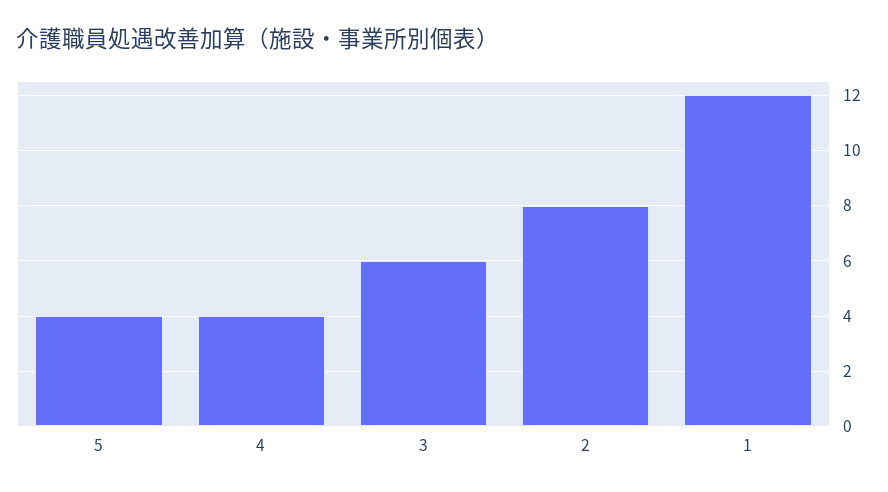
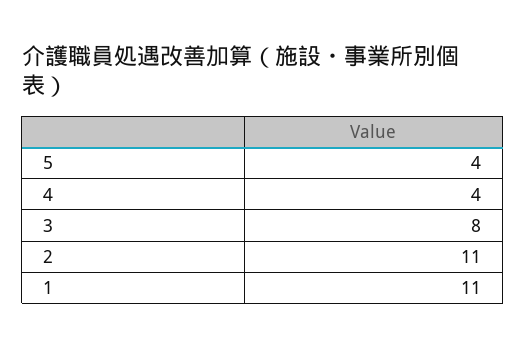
3: 6 -> 8
2: 8 -> 11
1: 12 -> 11

